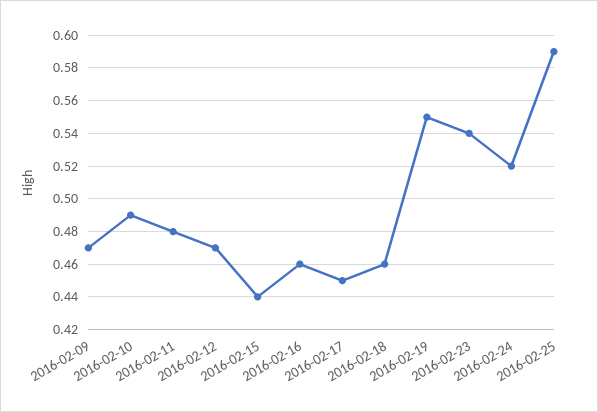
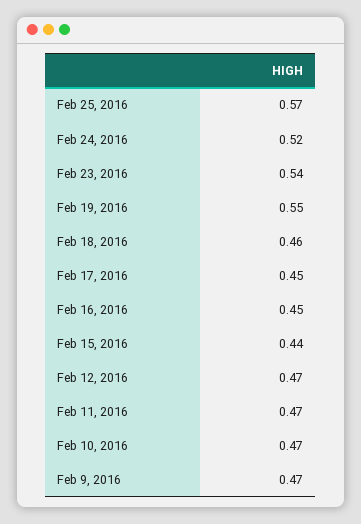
2016-02-10: 0.49 -> 0.47
2016-02-11: 0.48 -> 0.47
2016-02-16: 0.46 -> 0.45
2016-02-25: 0.59 -> 0.57

